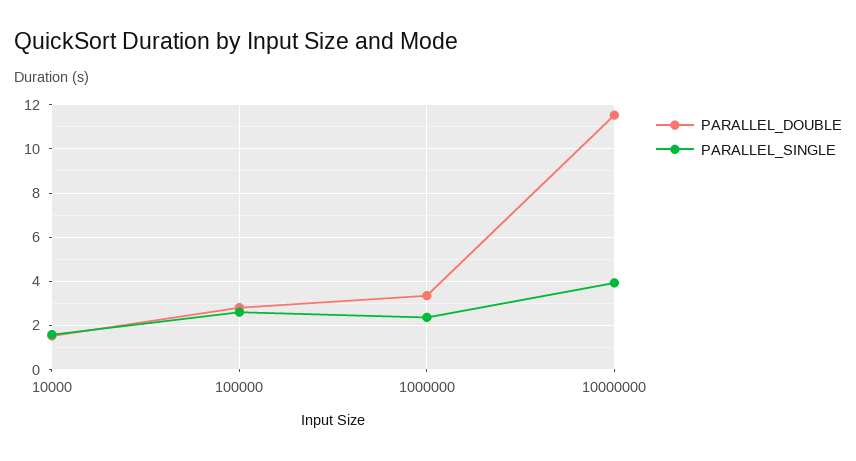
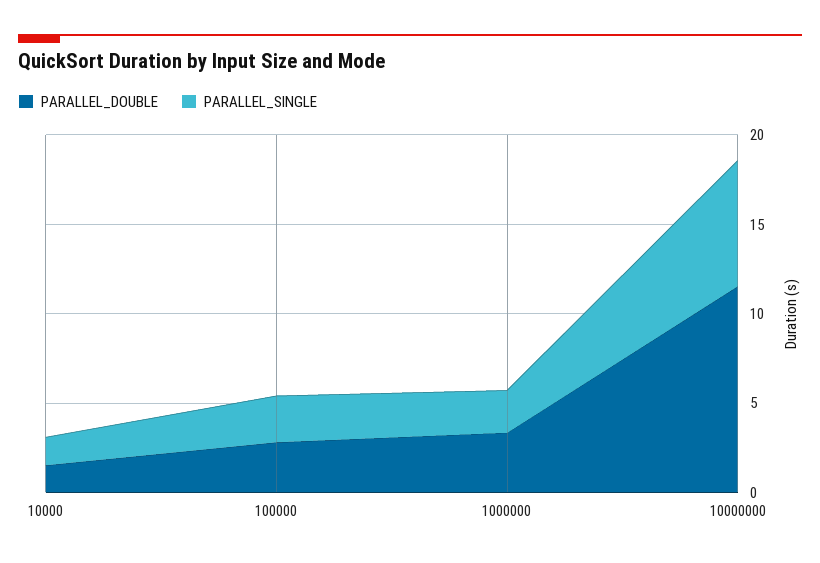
PARALLEL_SINGLE, 10000000: 4 -> 7

